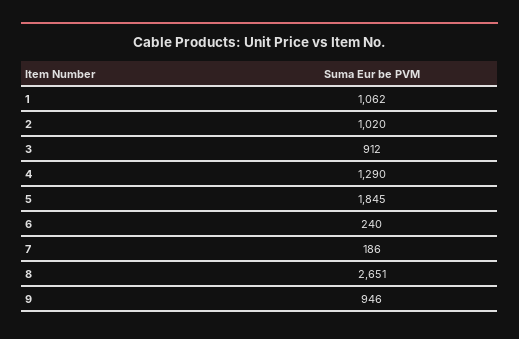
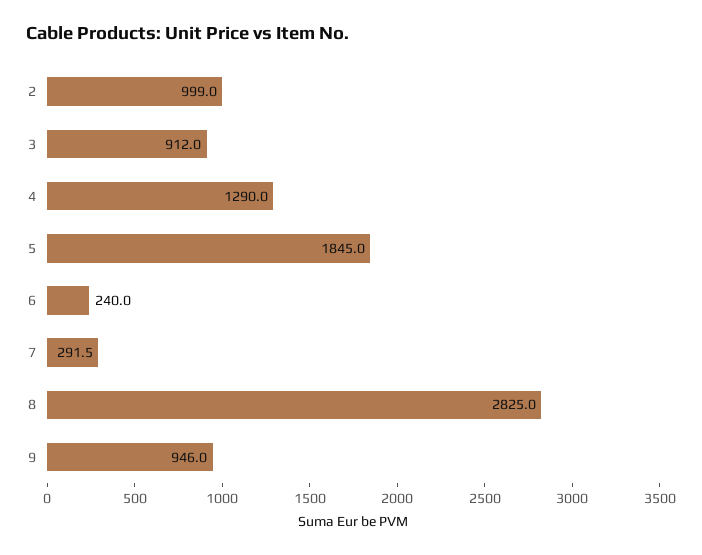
1: 1062 -> none
2: 1020 -> 999
7: 186 -> 291.5
8: 2651 -> 2825

